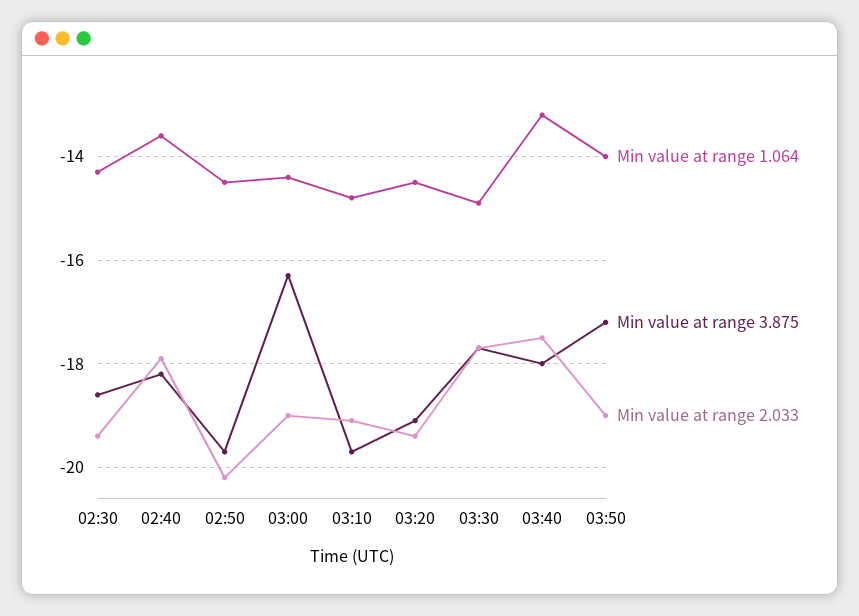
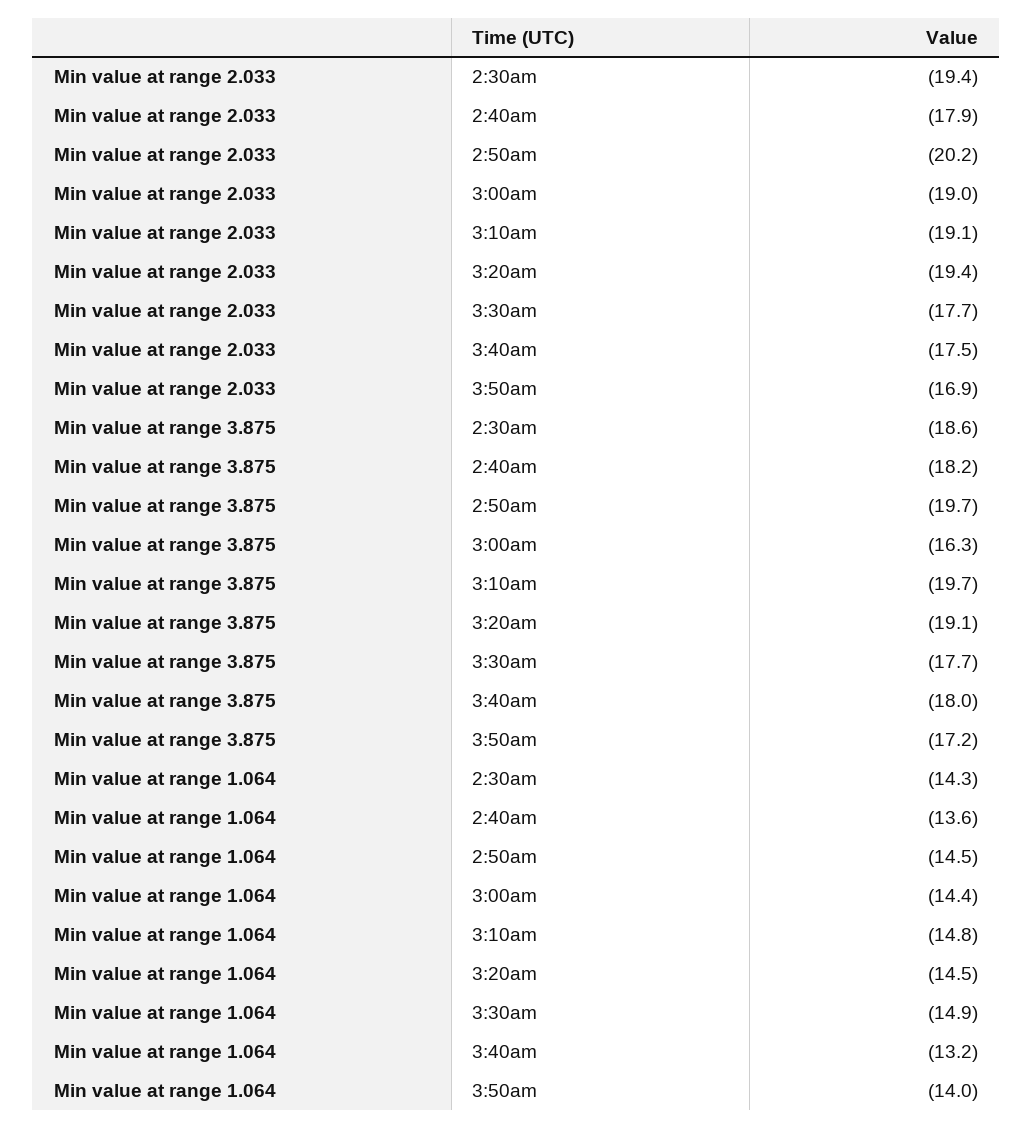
Min value at range 2.033, 03:50: -19 -> -16.9

